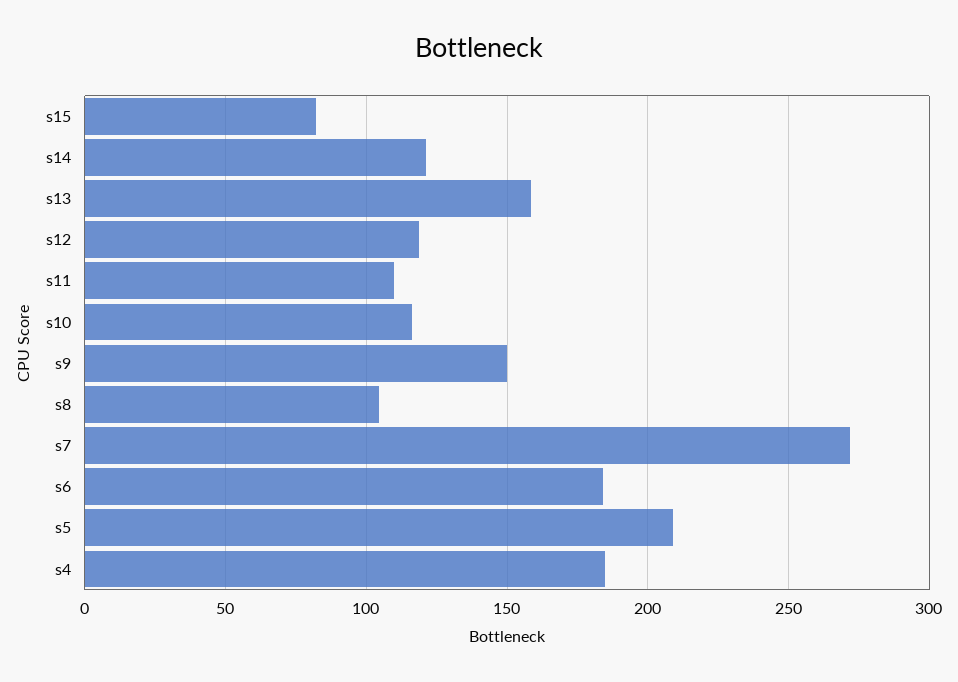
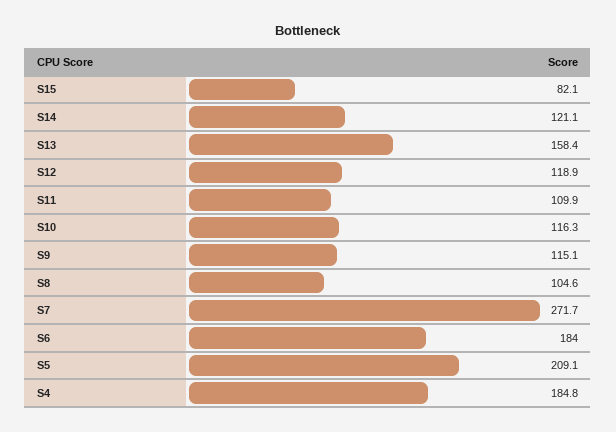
s9: 150 -> 115.1

